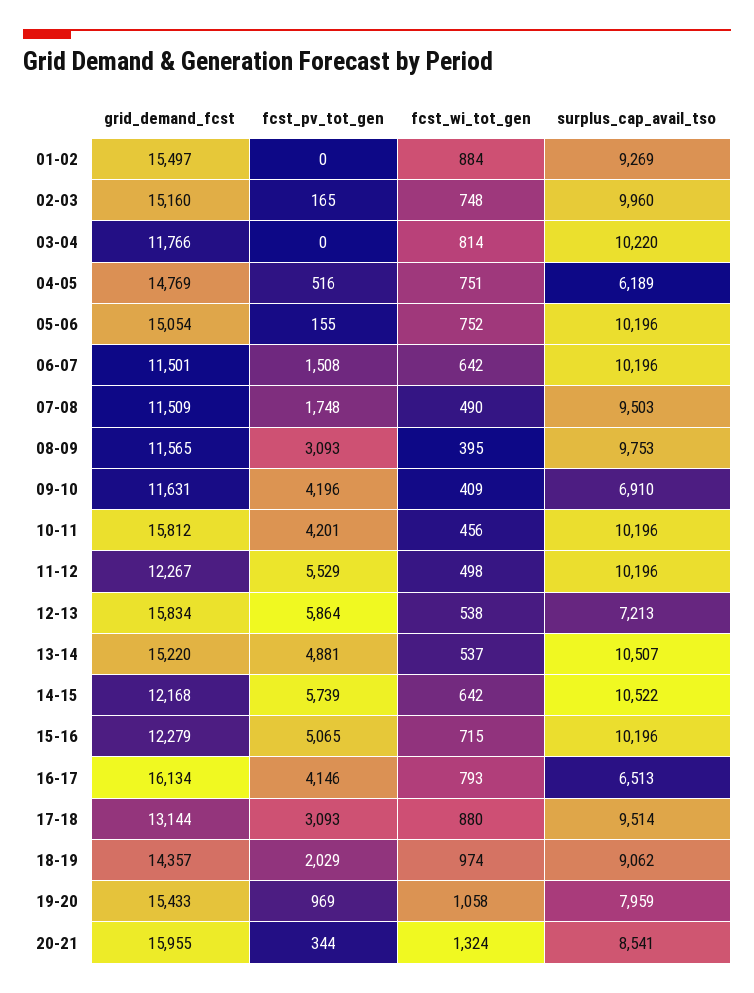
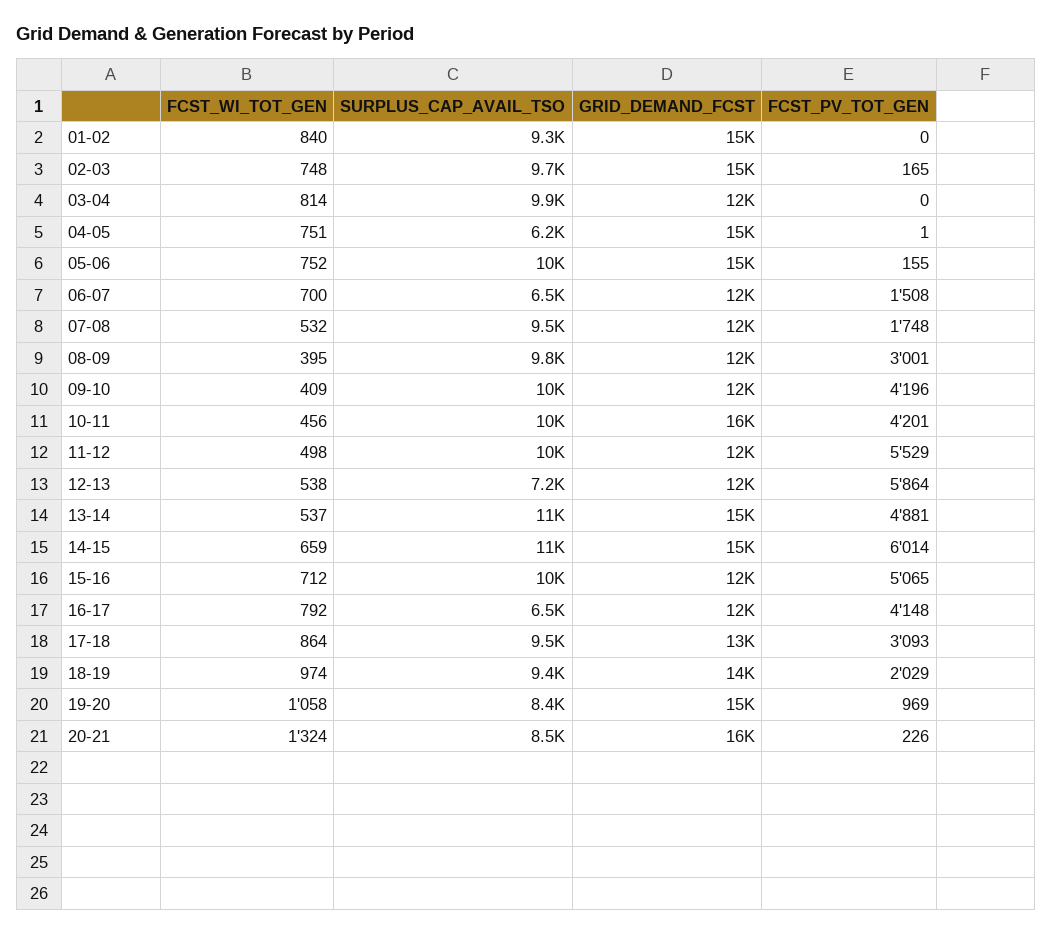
fcst_wi_tot_gen, 01-02: 884 -> 840
surplus_cap_avail_tso, 02-03: 9960 -> 9700
surplus_cap_avail_tso, 03-04: 10220 -> 9900
fcst_pv_tot_gen, 04-05: 516 -> 1
fcst_wi_tot_gen, 06-07: 642 -> 700
surplus_cap_avail_tso, 06-07: 10196 -> 6500
fcst_wi_tot_gen, 07-08: 490 -> 532
fcst_pv_tot_gen, 08-09: 3093 -> 3001
surplus_cap_avail_tso, 09-10: 6910 -> 10000
grid_demand_fcst, 12-13: 15834 -> 12000
grid_demand_fcst, 14-15: 12168 -> 15000
fcst_pv_tot_gen, 14-15: 5739 -> 6014
fcst_wi_tot_gen, 14-15: 642 -> 659
fcst_wi_tot_gen, 15-16: 715 -> 712
grid_demand_fcst, 16-17: 16134 -> 12000
fcst_pv_tot_gen, 16-17: 4146 -> 4148
fcst_wi_tot_gen, 16-17: 793 -> 792
fcst_wi_tot_gen, 17-18: 880 -> 864
surplus_cap_avail_tso, 18-19: 9062 -> 9400
surplus_cap_avail_tso, 19-20: 7959 -> 8400
fcst_pv_tot_gen, 20-21: 344 -> 226

